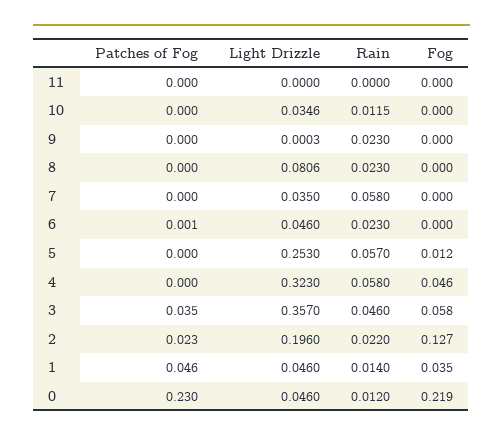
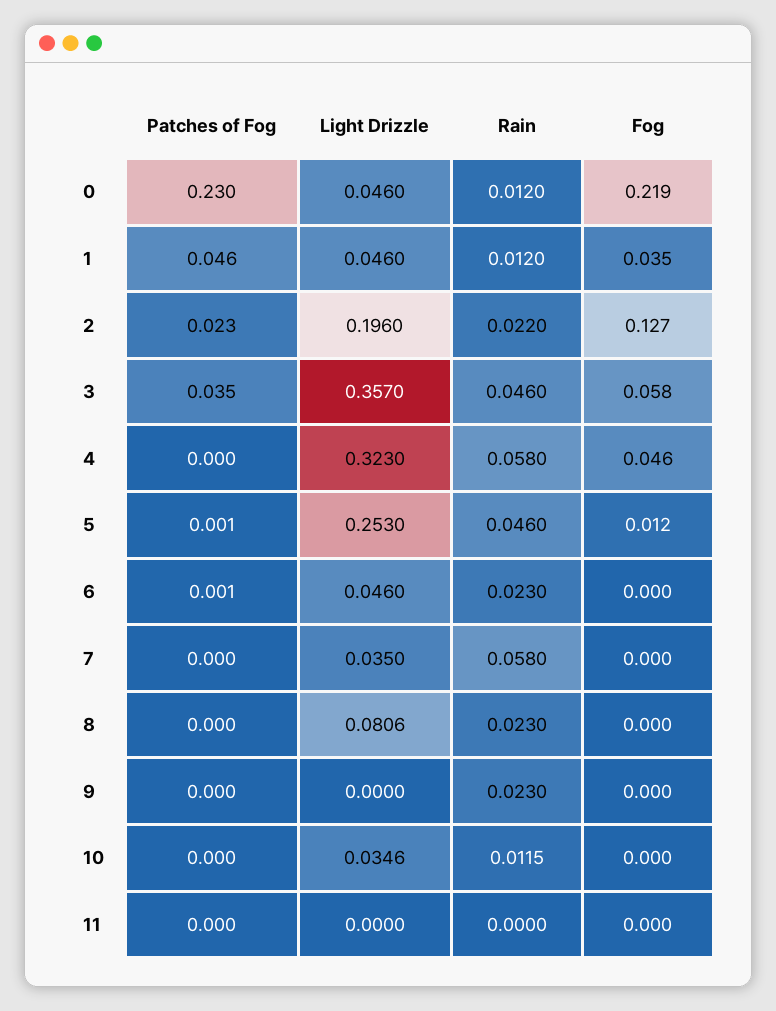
Light Drizzle, 9: 0.0003 -> 0
Patches of Fog, 5: 0 -> 0.001
Rain, 5: 0.057 -> 0.046
Rain, 1: 0.014 -> 0.012

